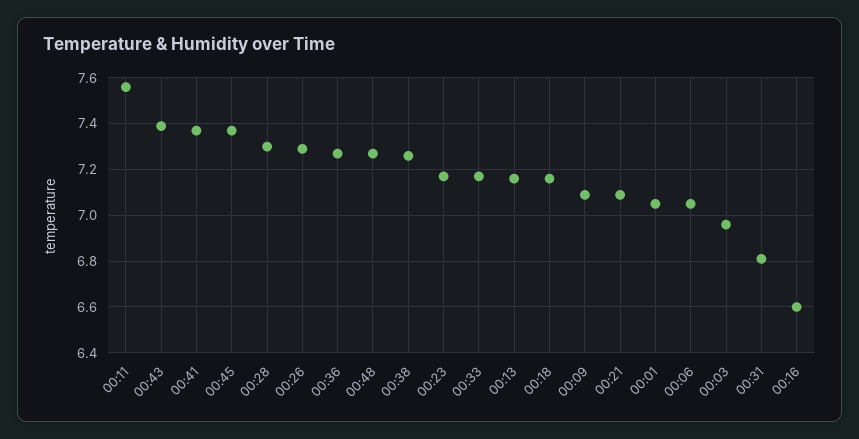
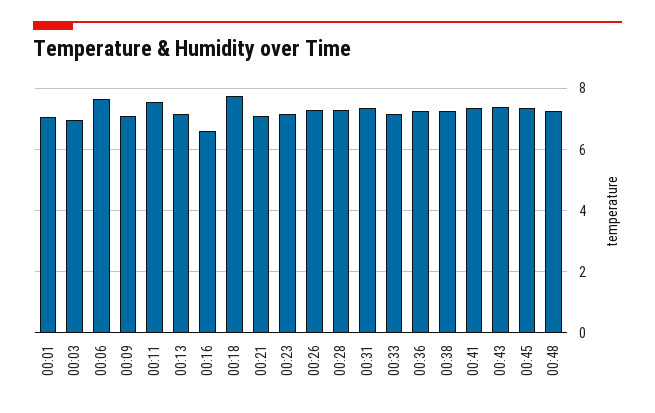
00:18: 7.15 -> 7.8
00:06: 7.05 -> 7.6
00:31: 6.8 -> 7.4

